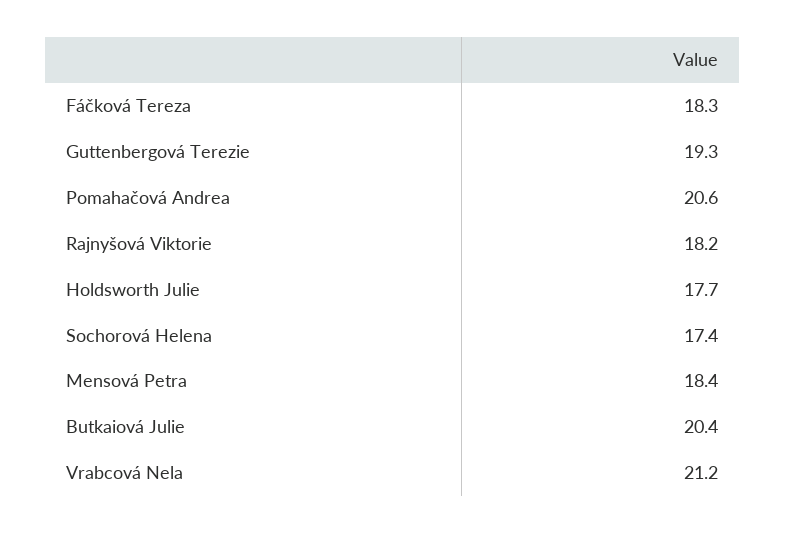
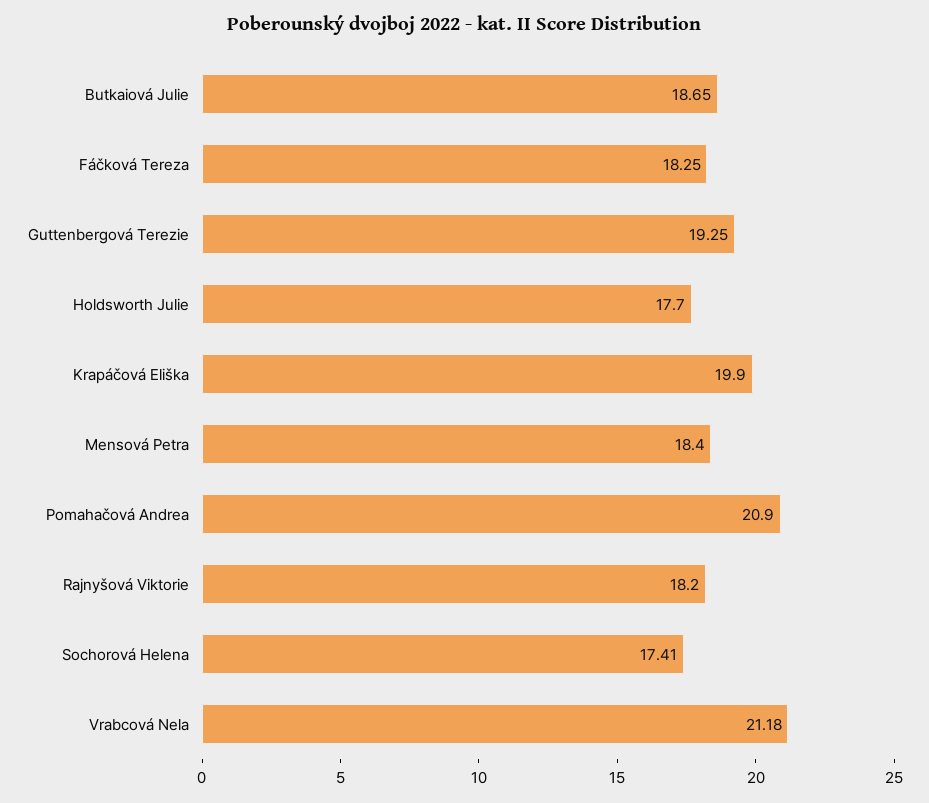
Pomahačová Andrea: 20.6 -> 20.9
Butkaiová Julie: 20.4 -> 18.65
Krapáčová Eliška: none -> 19.9

